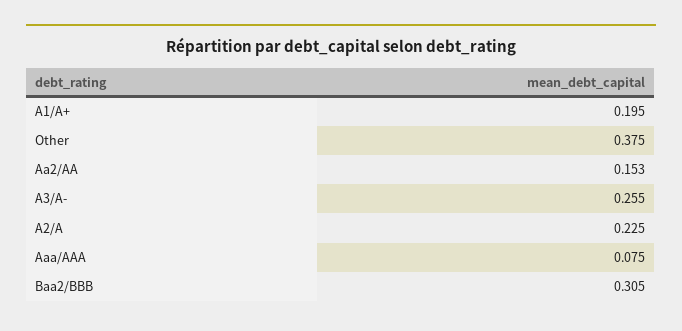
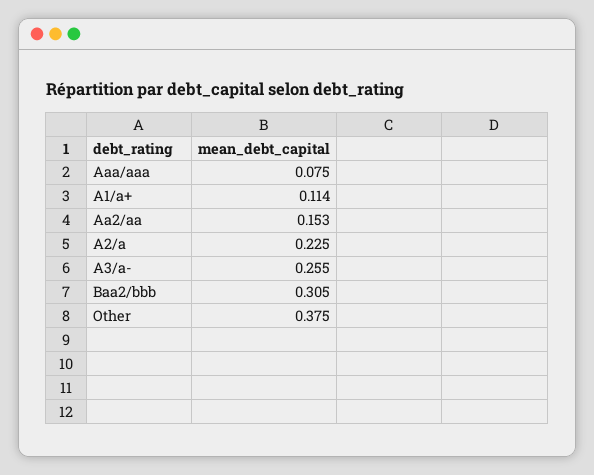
A1/A+: 0.195 -> 0.114

